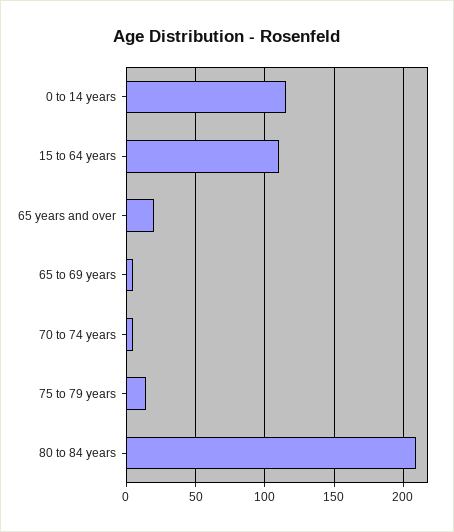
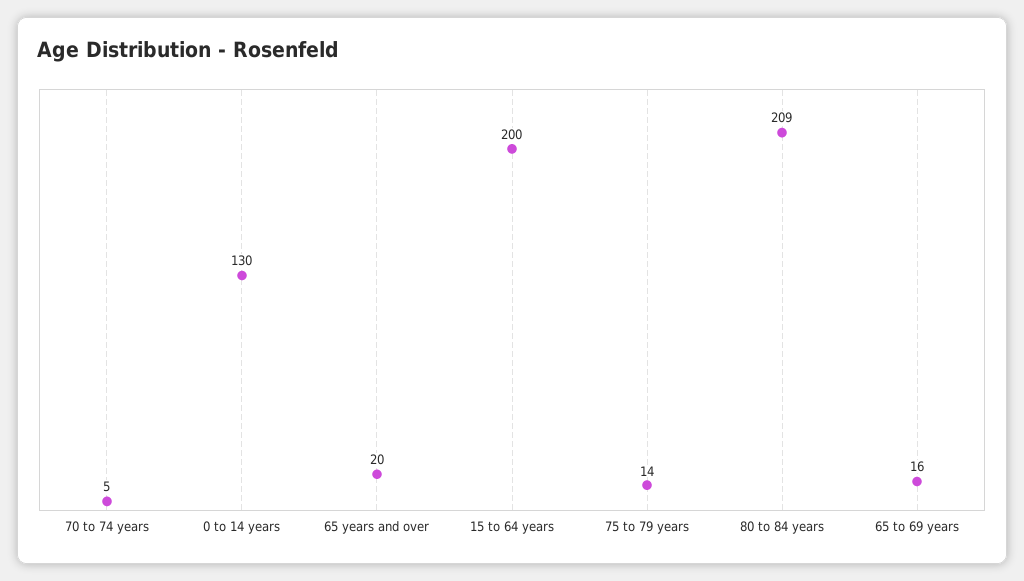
0 to 14 years: 115 -> 130
15 to 64 years: 110 -> 200
65 to 69 years: 5 -> 16

